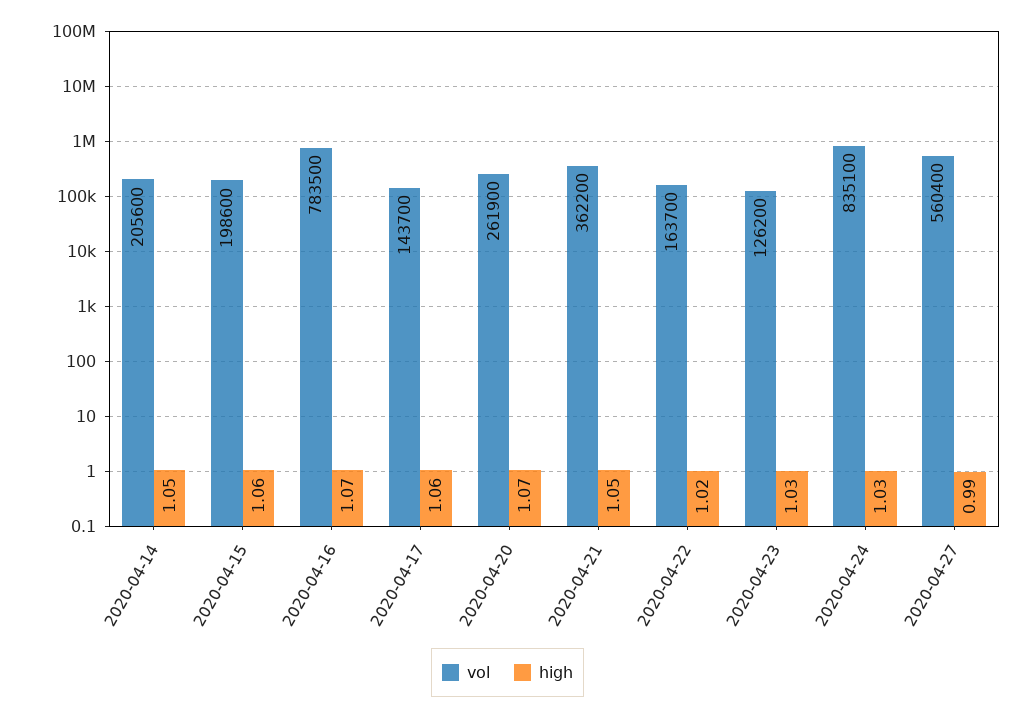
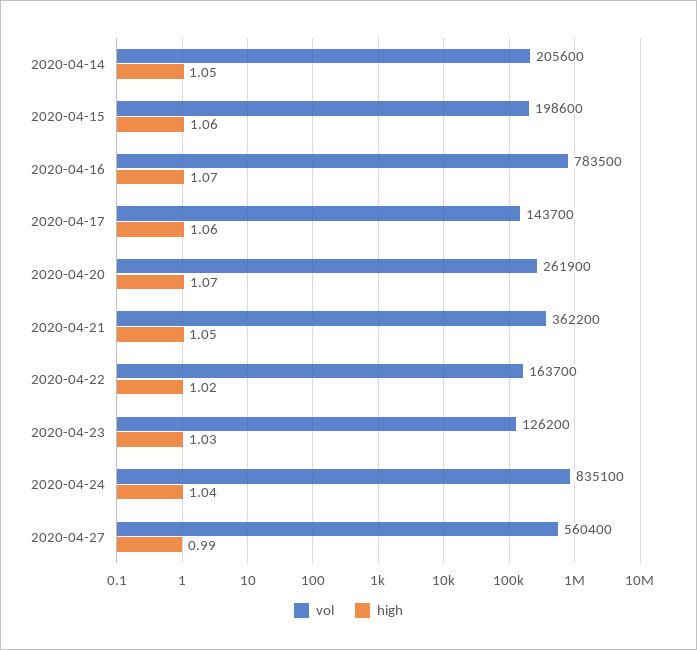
high, 2020-04-24: 1.03 -> 1.04

